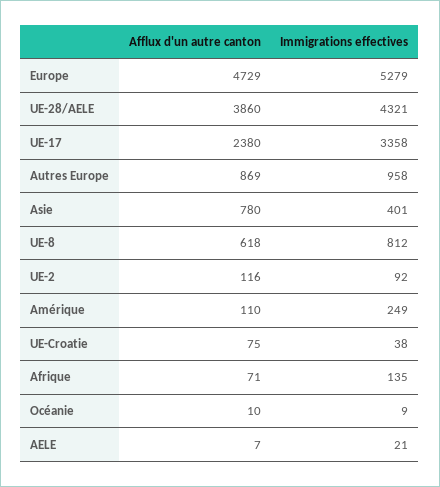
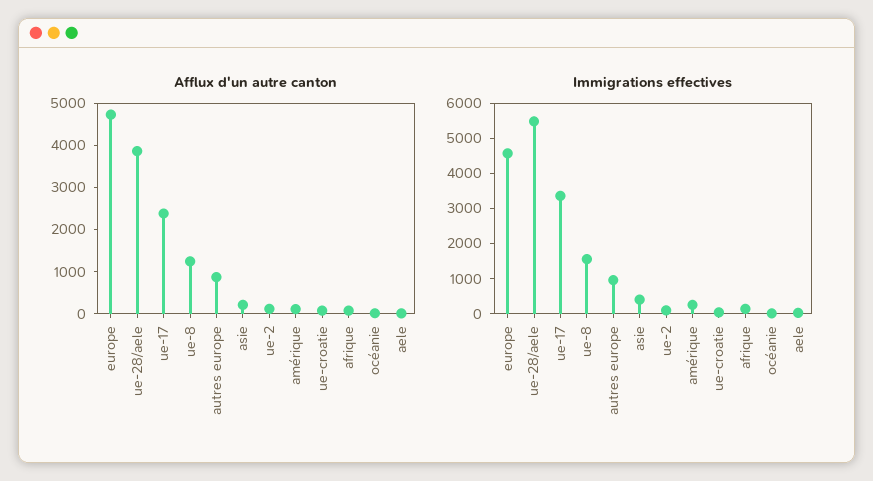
Immigrations effectives, Europe: 5279 -> 4500
Immigrations effectives, UE-28/AELE: 4321 -> 5500
Afflux d'un autre canton, Asie: 780 -> 200
Afflux d'un autre canton, UE-8: 618 -> 1200
Immigrations effectives, UE-8: 812 -> 1500

